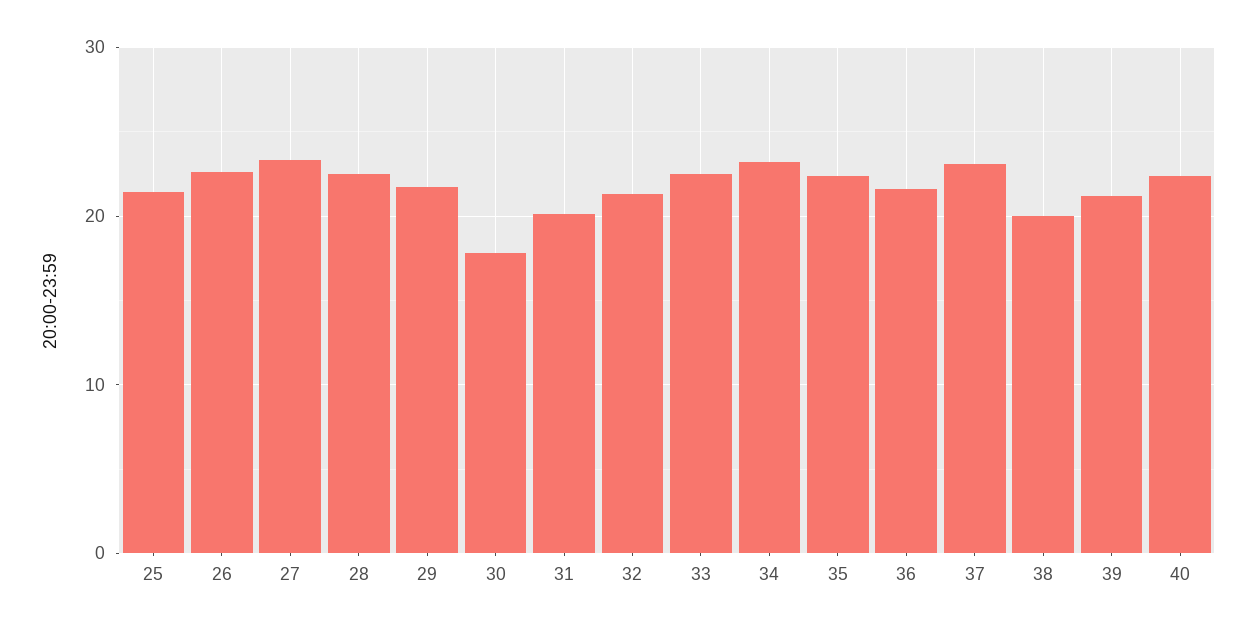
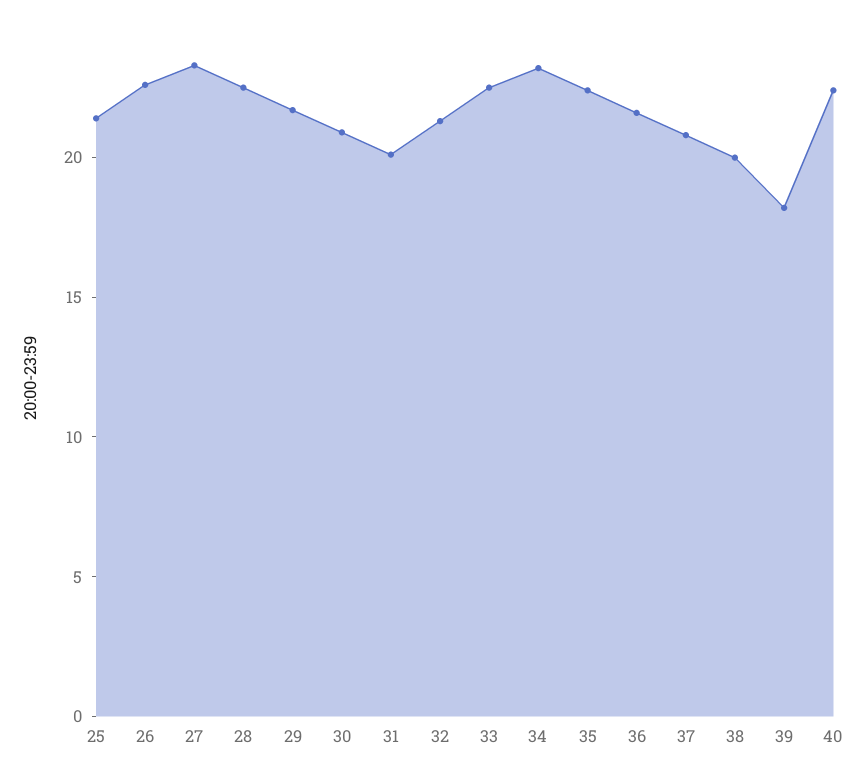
30: 18 -> 21
37: 23 -> 21
39: 21 -> 18

